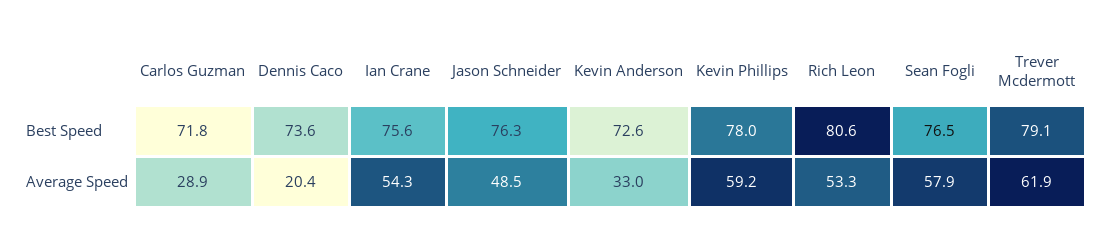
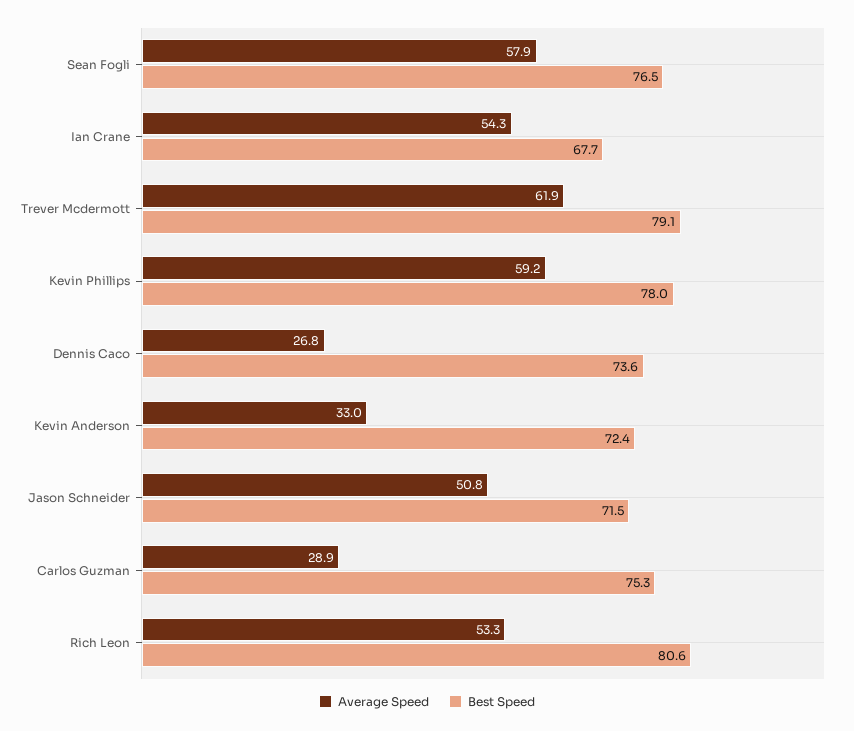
Best Speed, Carlos Guzman: 71.8 -> 75.3
Best Speed, Ian Crane: 75.6 -> 67.7
Best Speed, Jason Schneider: 76.3 -> 71.5
Best Speed, Kevin Anderson: 72.6 -> 72.4
Average Speed, Dennis Caco: 20.4 -> 26.8
Average Speed, Jason Schneider: 48.5 -> 50.8

